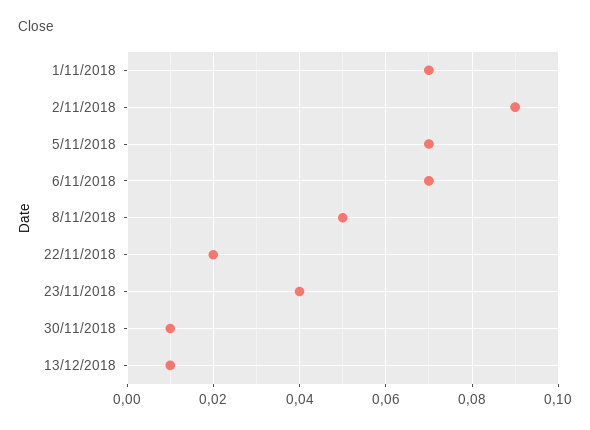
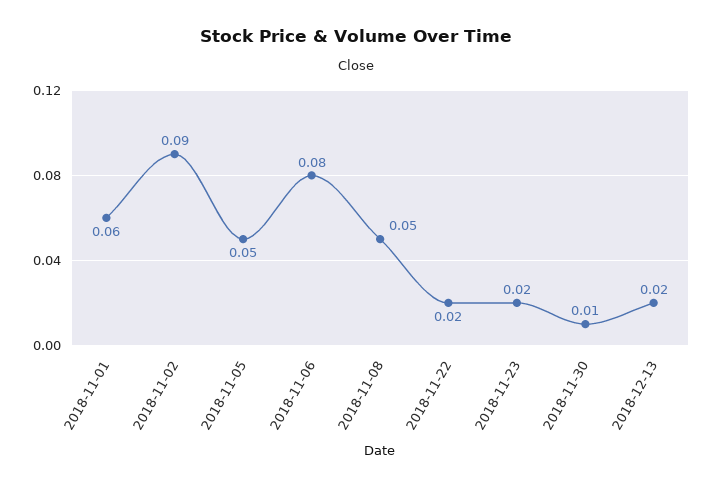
1/11/2018: 0.07 -> 0.06
5/11/2018: 0.07 -> 0.05
6/11/2018: 0.07 -> 0.08
23/11/2018: 0.04 -> 0.02
13/12/2018: 0.01 -> 0.02

